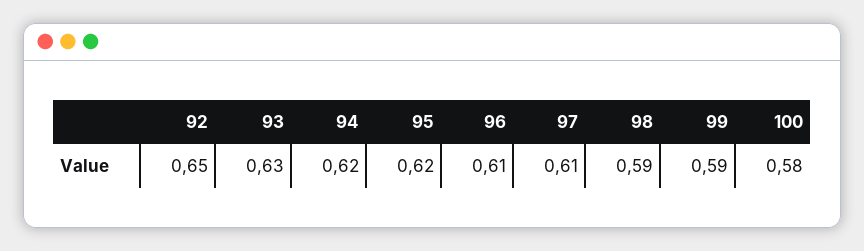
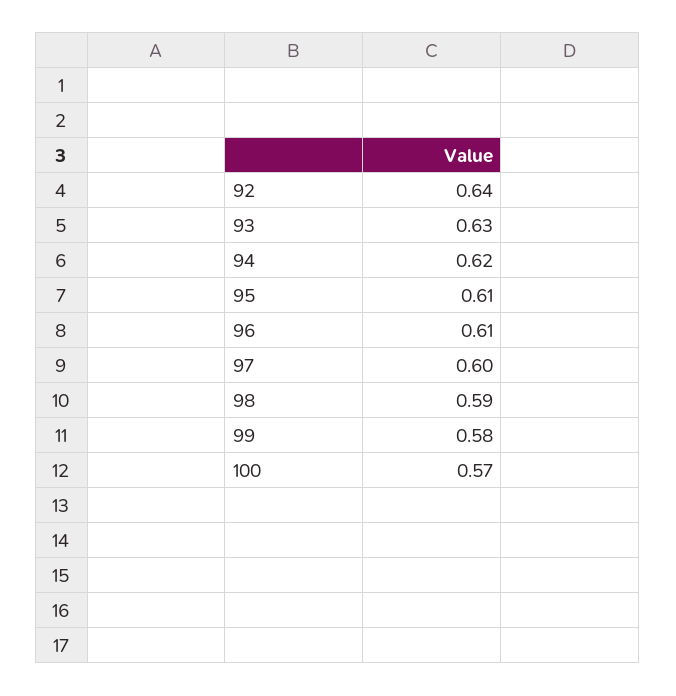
92: 0.65 -> 0.64
95: 0.62 -> 0.61
97: 0.61 -> 0.6
99: 0.59 -> 0.58
100: 0.58 -> 0.57

